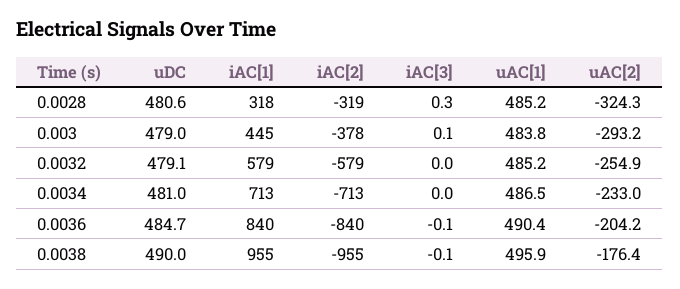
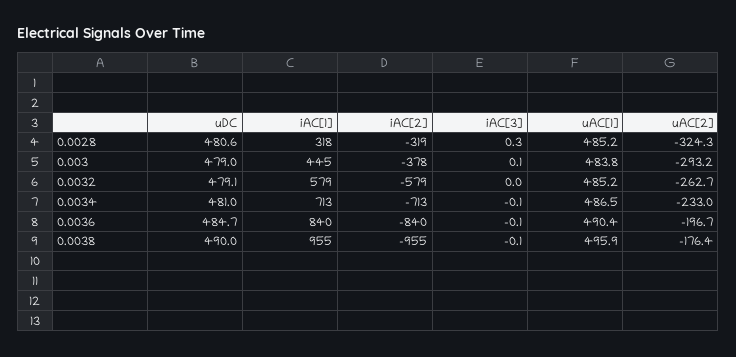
uAC[2], 0.0032: -254.9 -> -262.7
iAC[3], 0.0034: 0 -> -0.1
uAC[2], 0.0036: -204.2 -> -196.7

